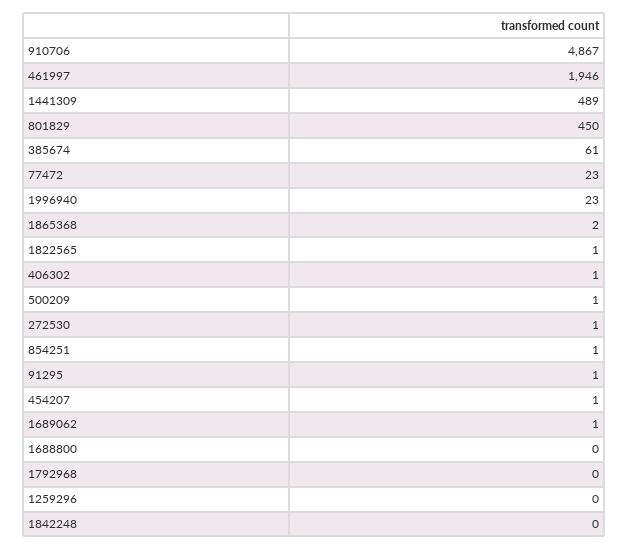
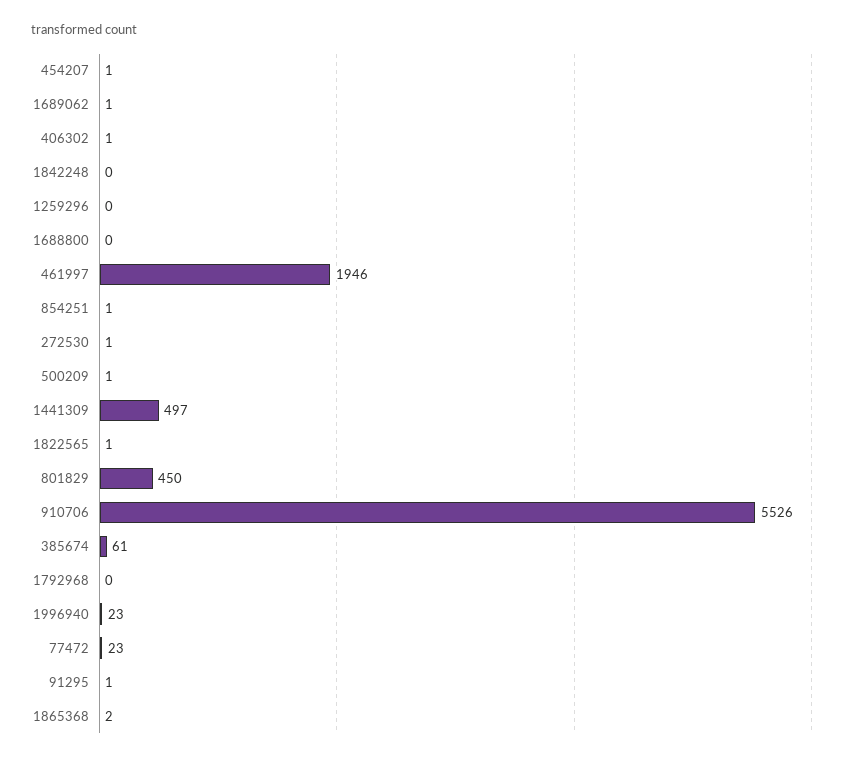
910706: 4867 -> 5526
1441309: 489 -> 497

